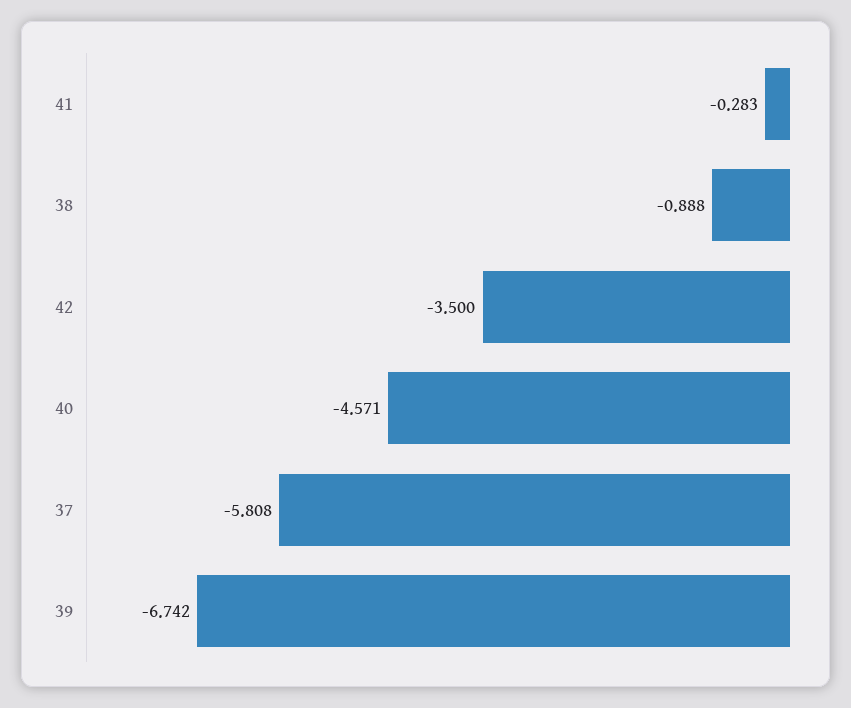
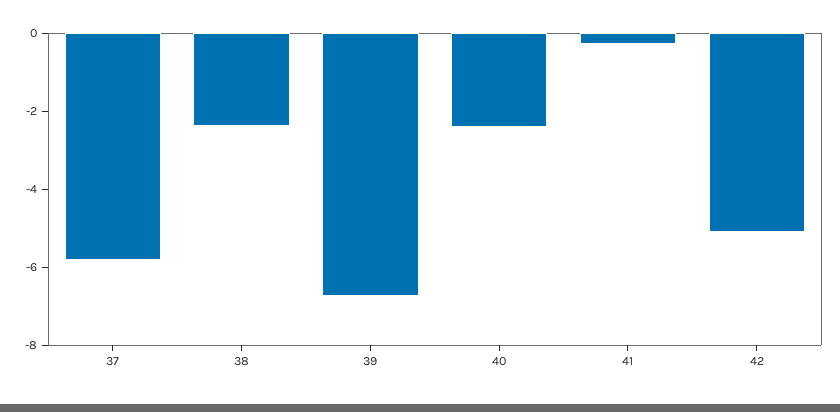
38: -0.888 -> -2.5
42: -3.5 -> -5
40: -4.571 -> -2.5

